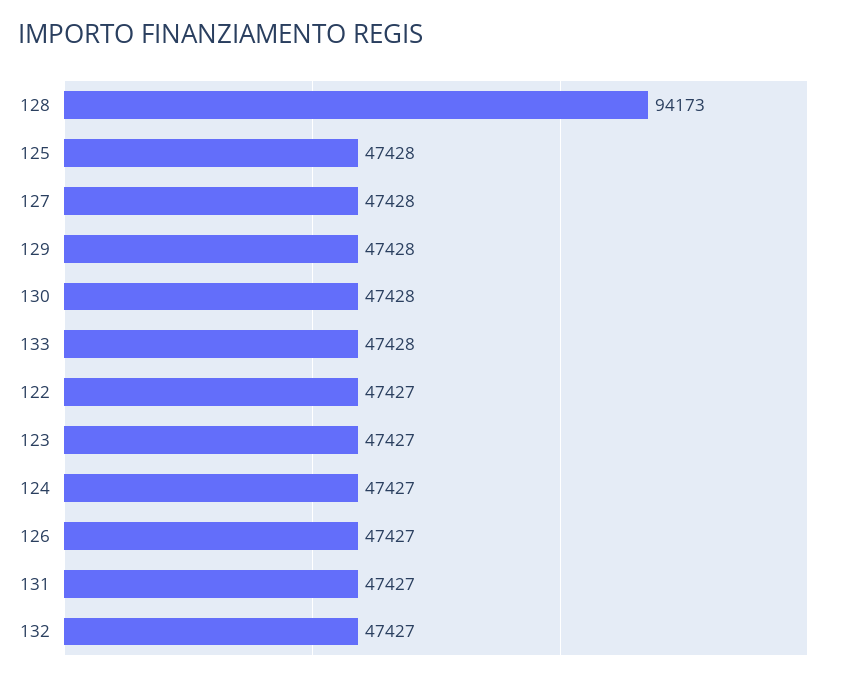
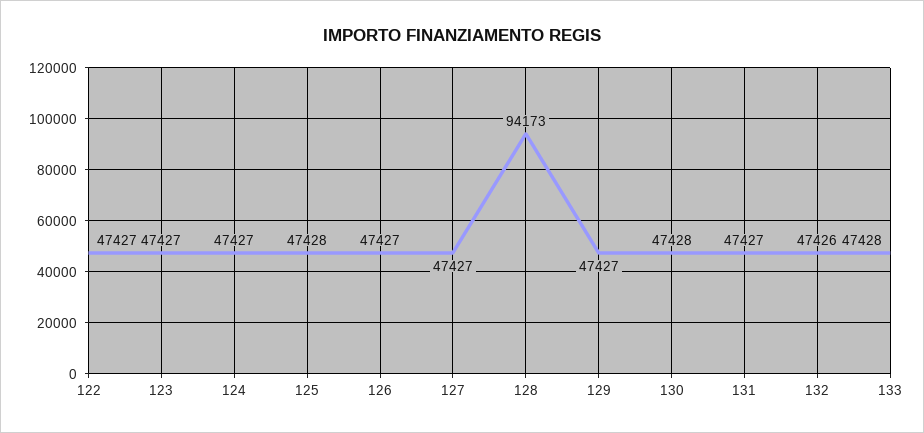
127: 47428 -> 47427
129: 47428 -> 47427
132: 47427 -> 47426

